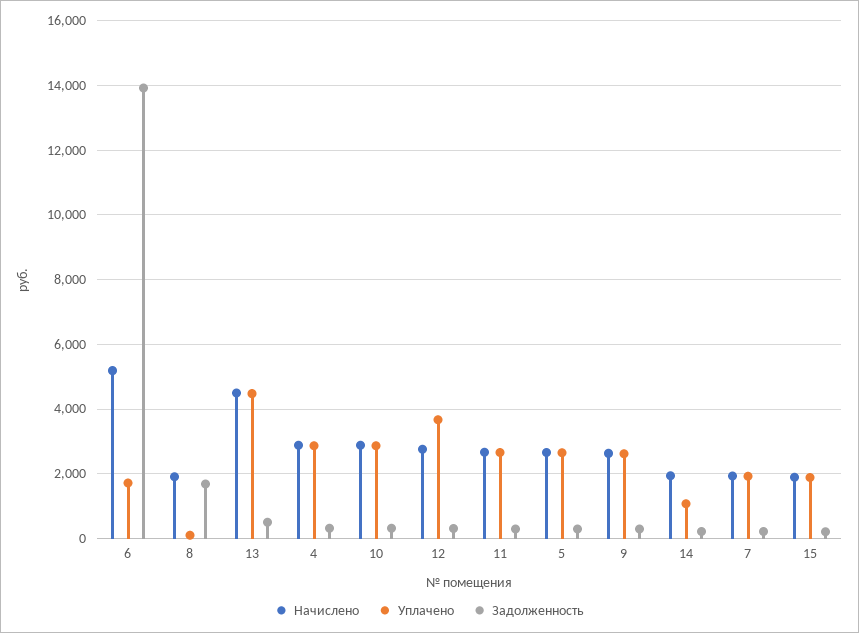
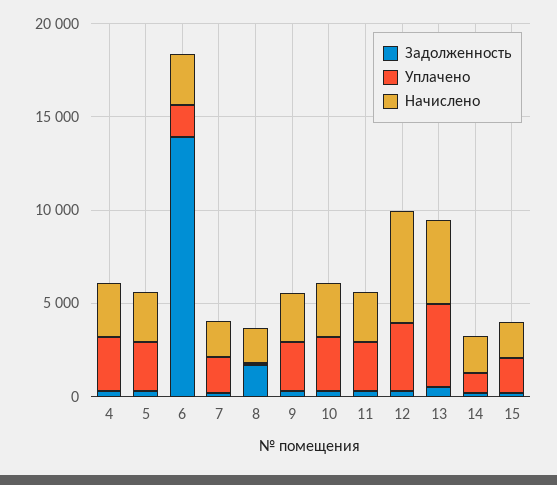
Начислено, 6: 5200 -> 3000
Начислено, 12: 2800 -> 6000

